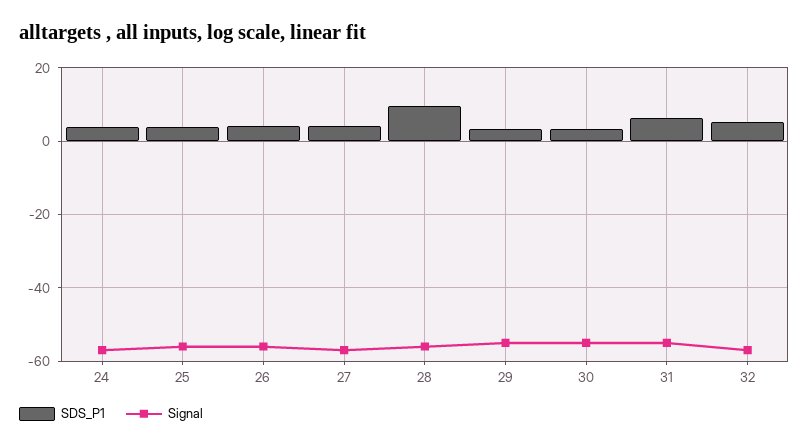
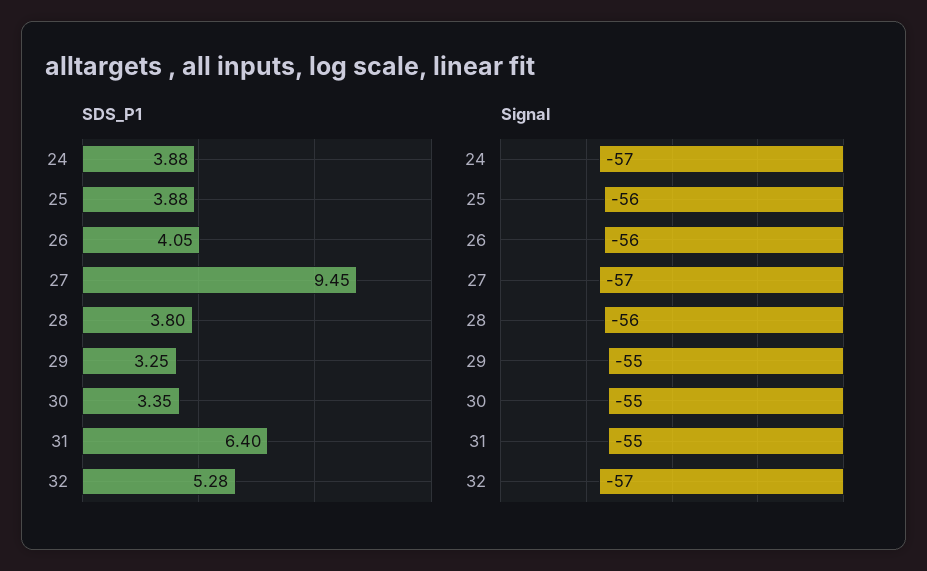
SDS_P1, 27: 4 -> 9.45
SDS_P1, 28: 10 -> 3.8

